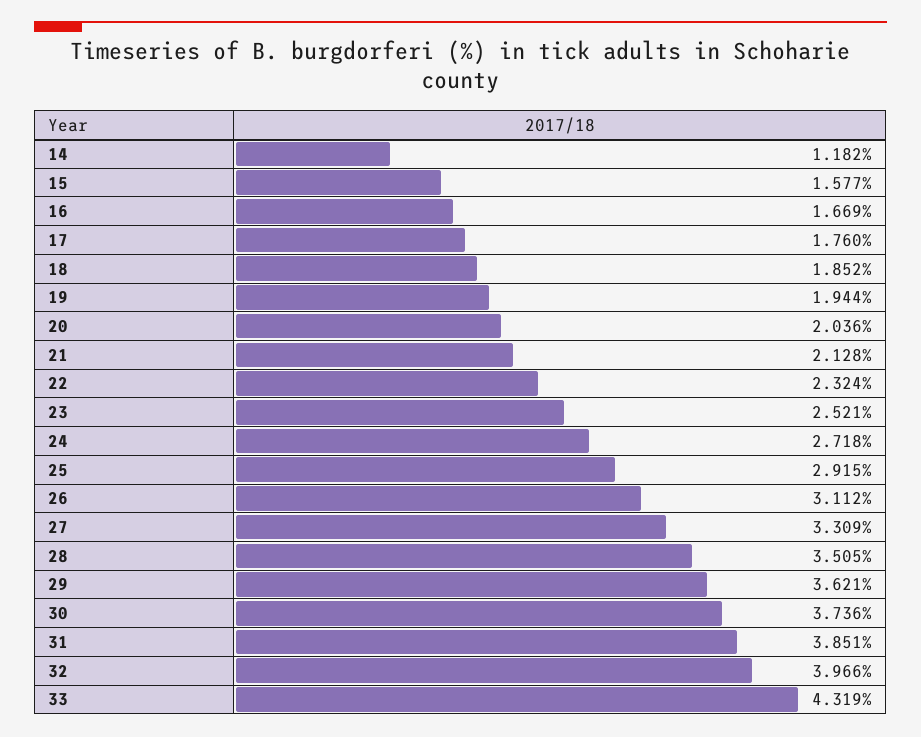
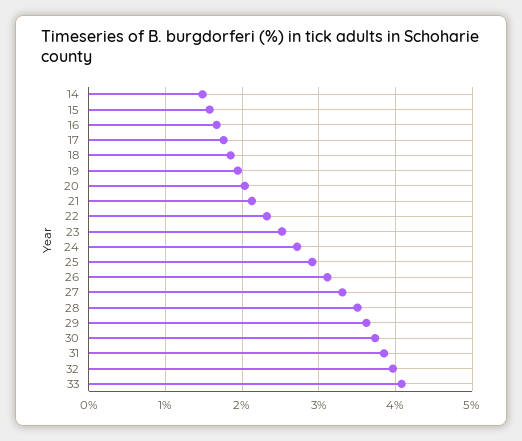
14: 1.182 -> 1.5
33: 4.319 -> 4.1

